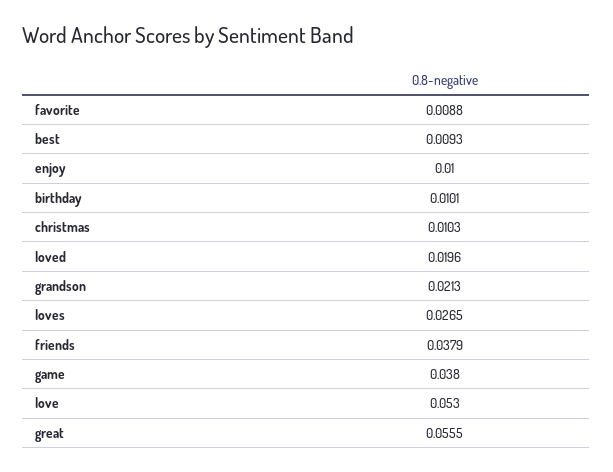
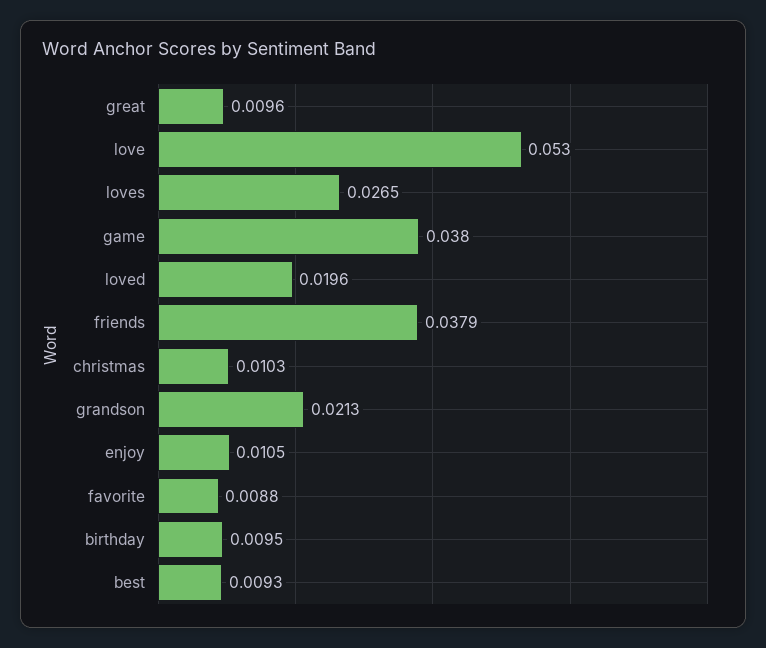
enjoy: 0.01 -> 0.0105
birthday: 0.0101 -> 0.0095
great: 0.0555 -> 0.0096

